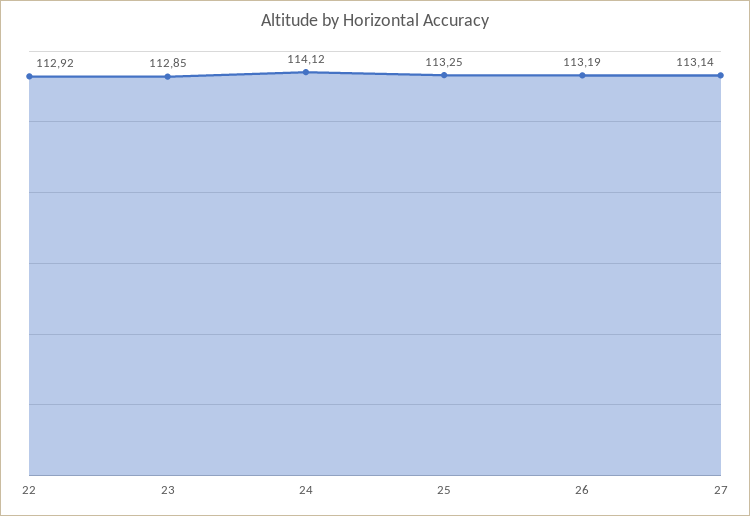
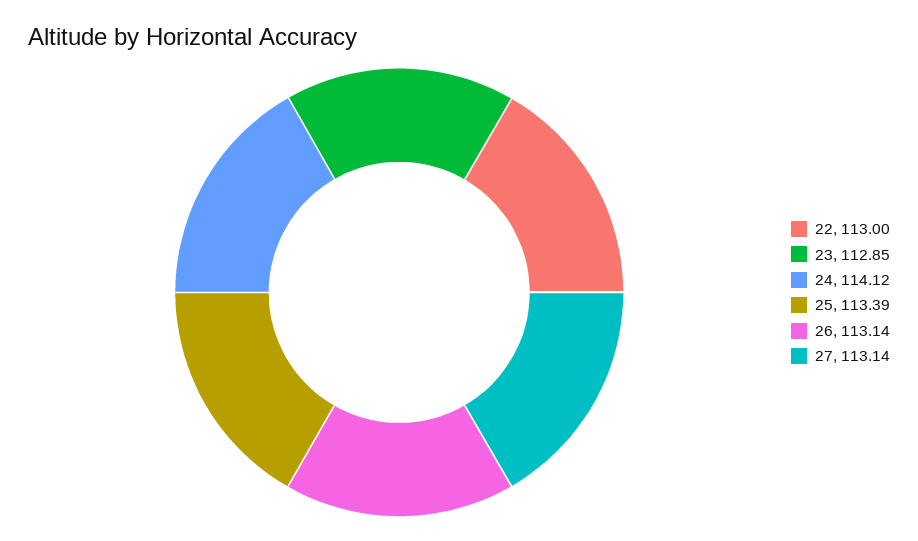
22: 112.92 -> 113
25: 113.25 -> 113.39
26: 113.19 -> 113.14

